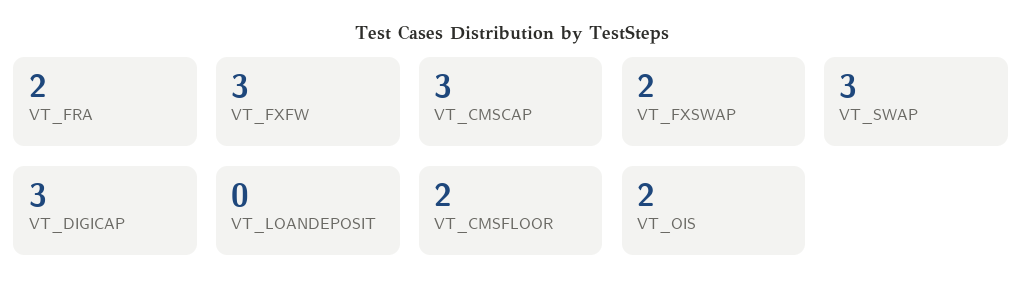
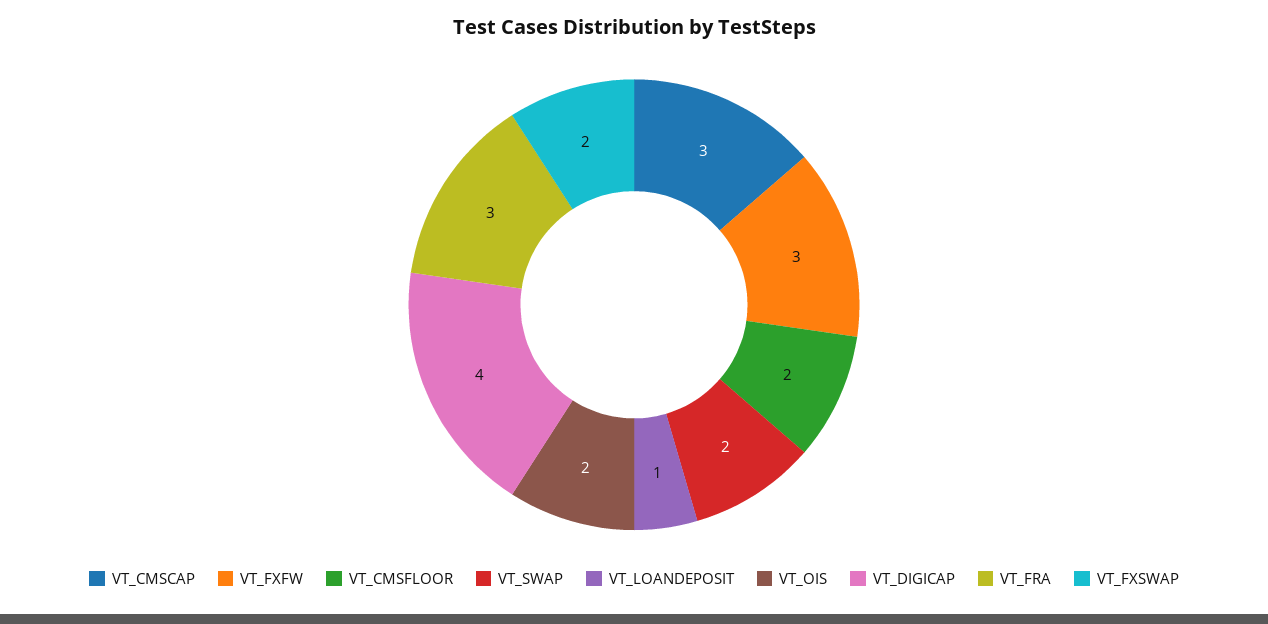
VT_FRA: 2 -> 3
VT_SWAP: 3 -> 2
VT_DIGICAP: 3 -> 4
VT_LOANDEPOSIT: 0 -> 1

